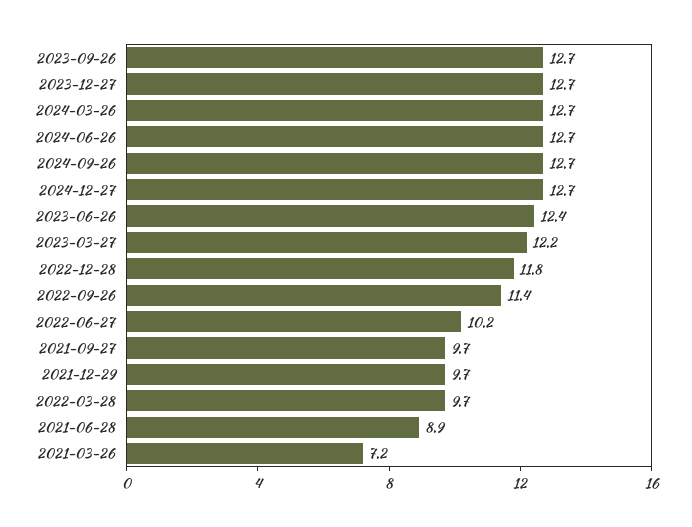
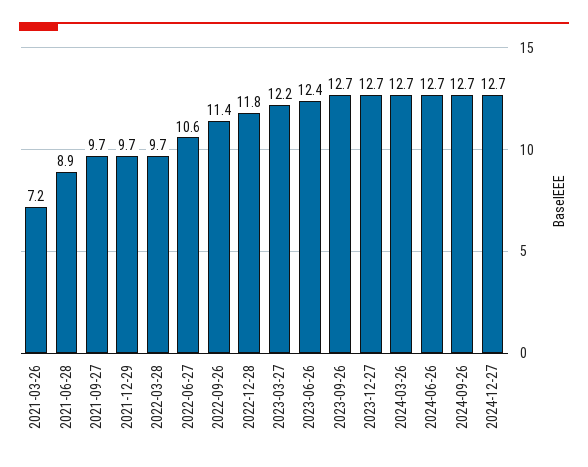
2022-06-27: 10.2 -> 10.6

